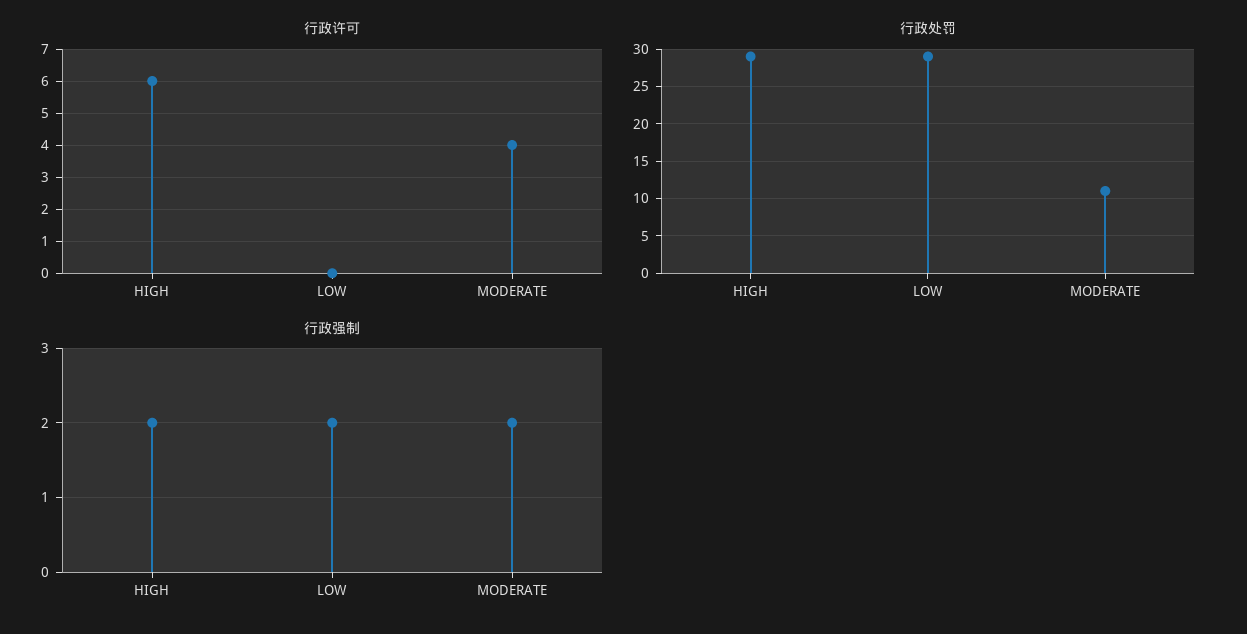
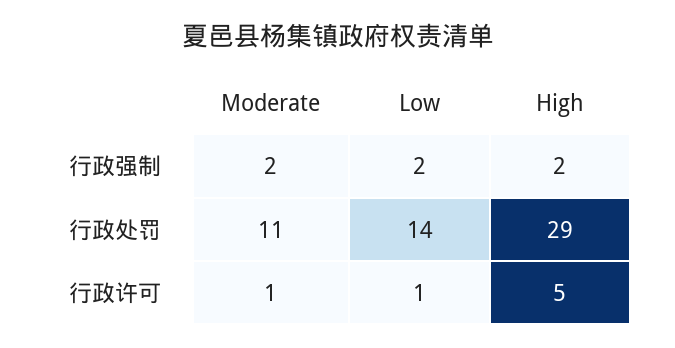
行政许可, HIGH: 6 -> 5
行政许可, LOW: 0 -> 1
行政许可, MODERATE: 4 -> 1
行政处罚, LOW: 29 -> 14

